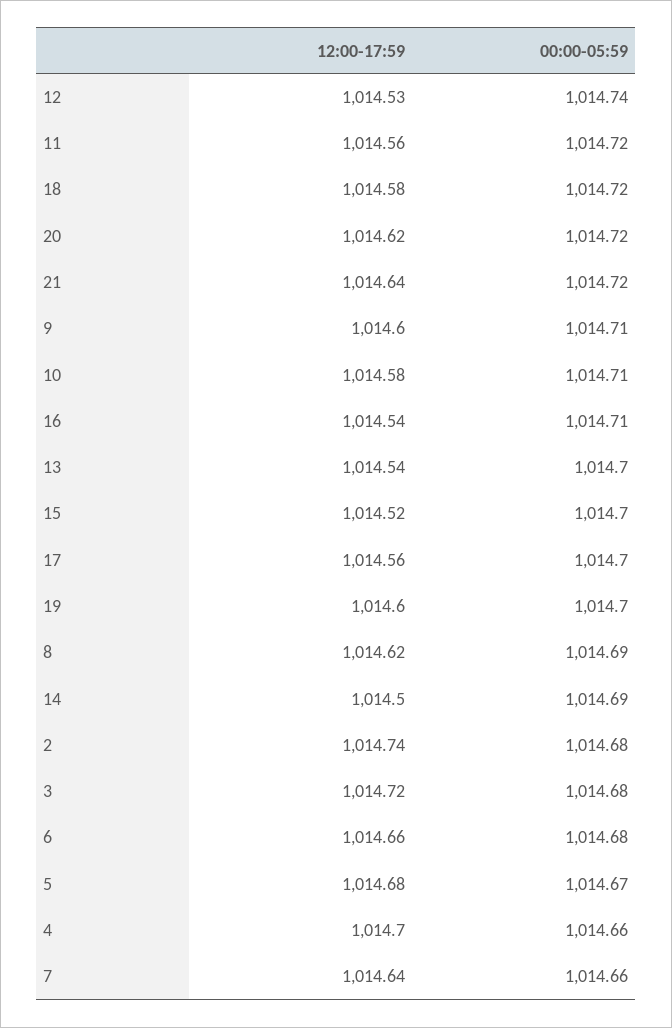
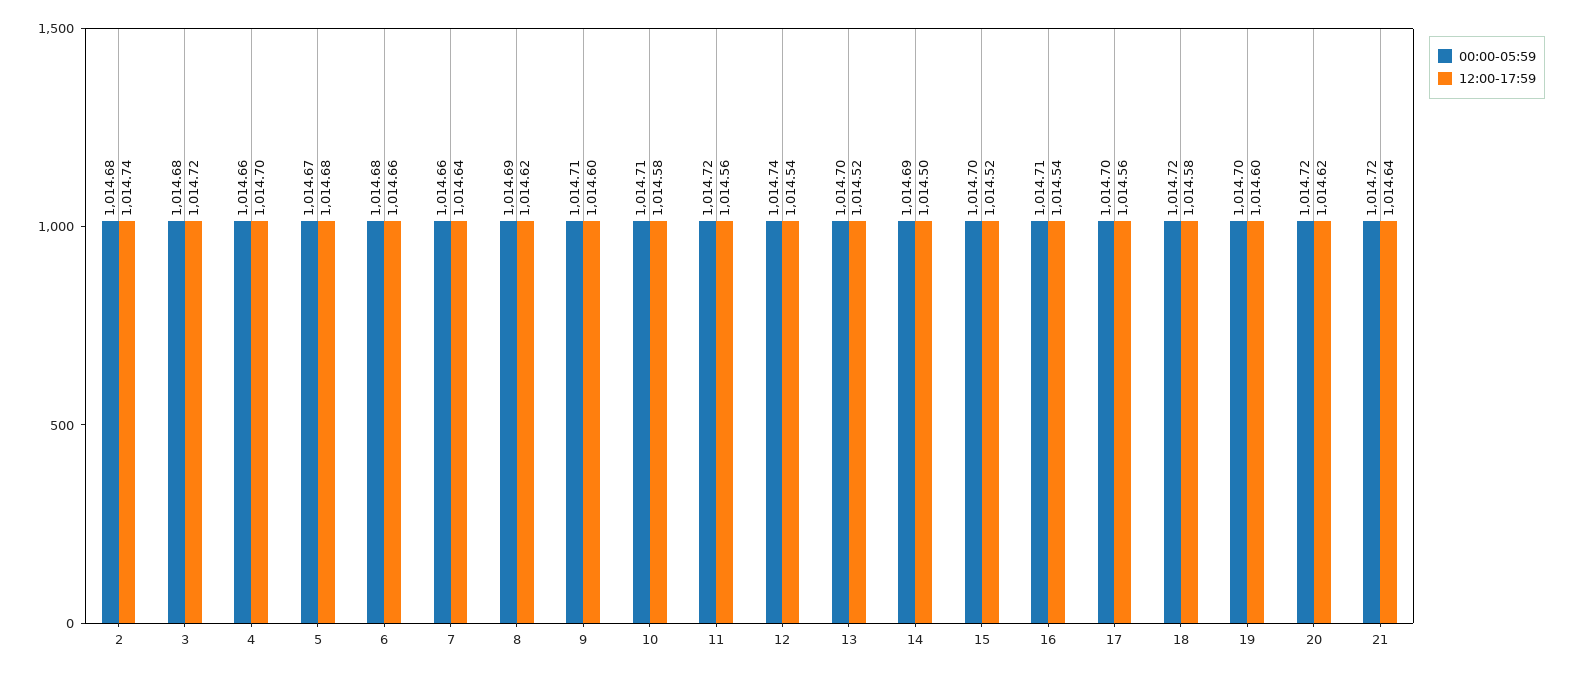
12:00-17:59, 12: 1014.53 -> 1014.54
12:00-17:59, 13: 1014.54 -> 1014.52

